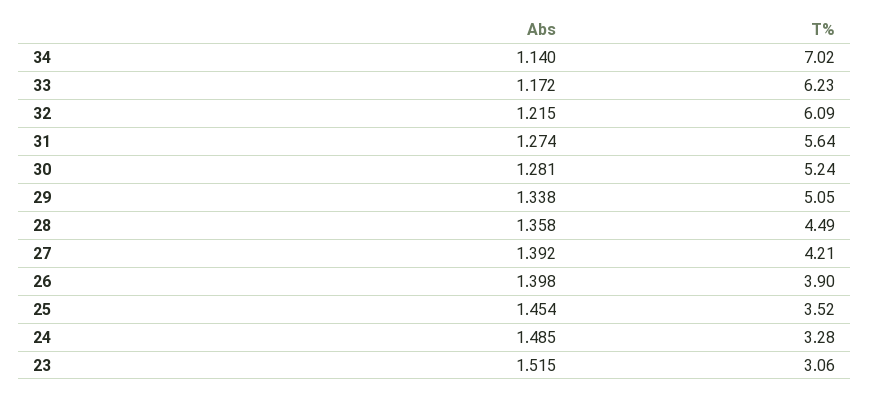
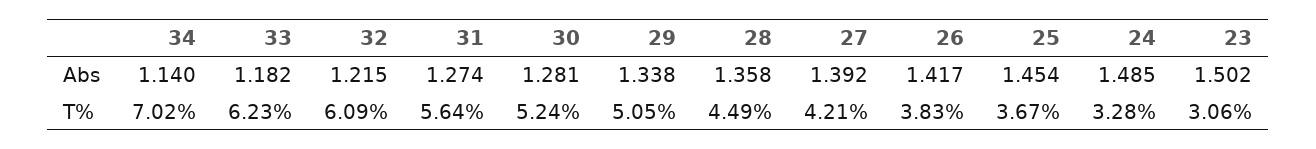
Abs, 33: 1.172 -> 1.182
Abs, 26: 1.398 -> 1.417
T%, 26: 3.9 -> 3.83
T%, 25: 3.52 -> 3.67
Abs, 23: 1.515 -> 1.502

